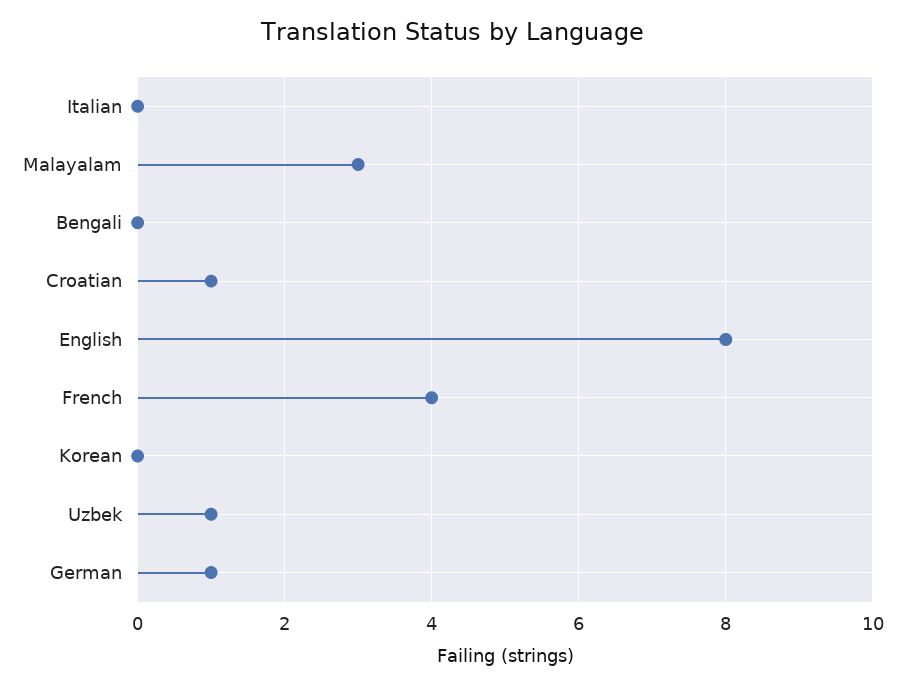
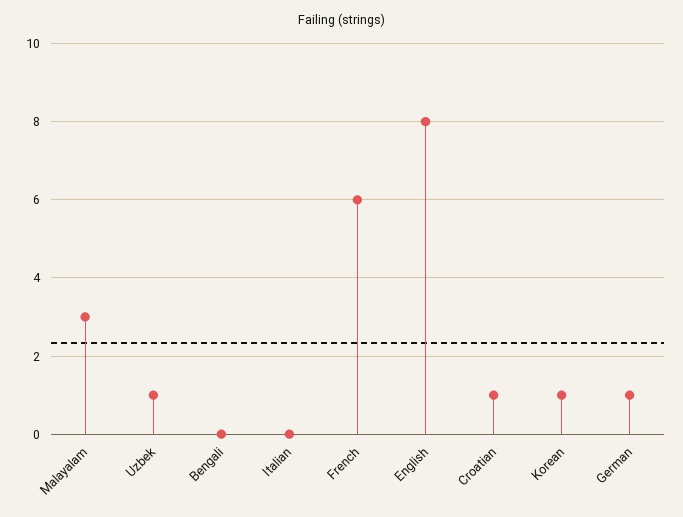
French: 4 -> 6
Korean: 0 -> 1

